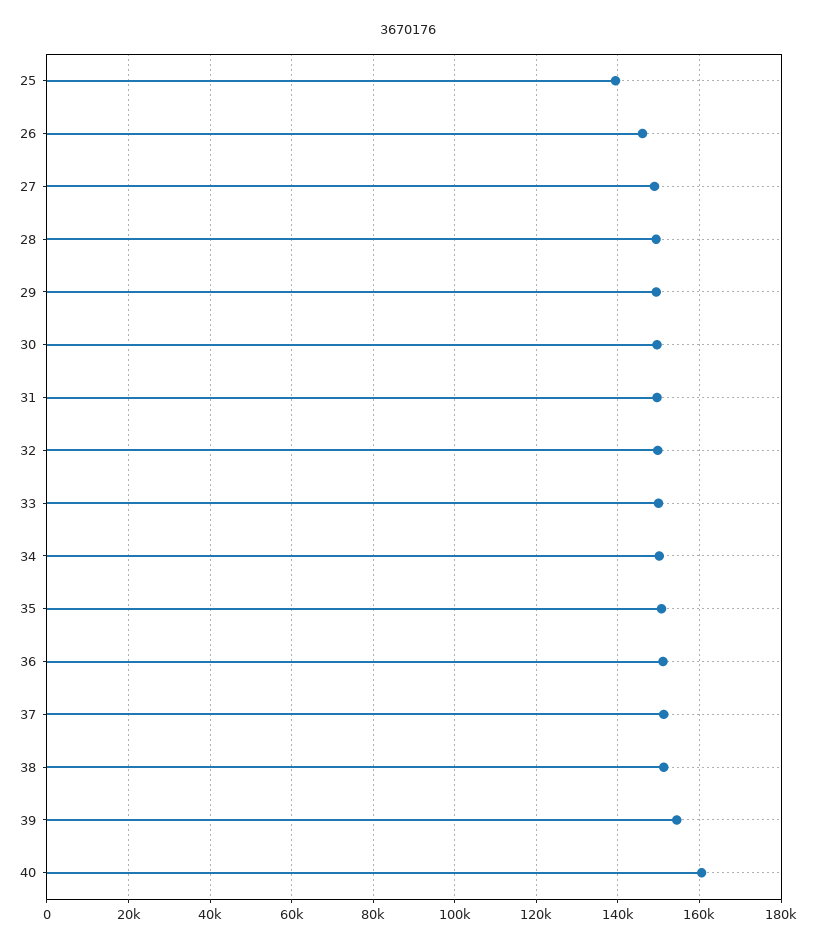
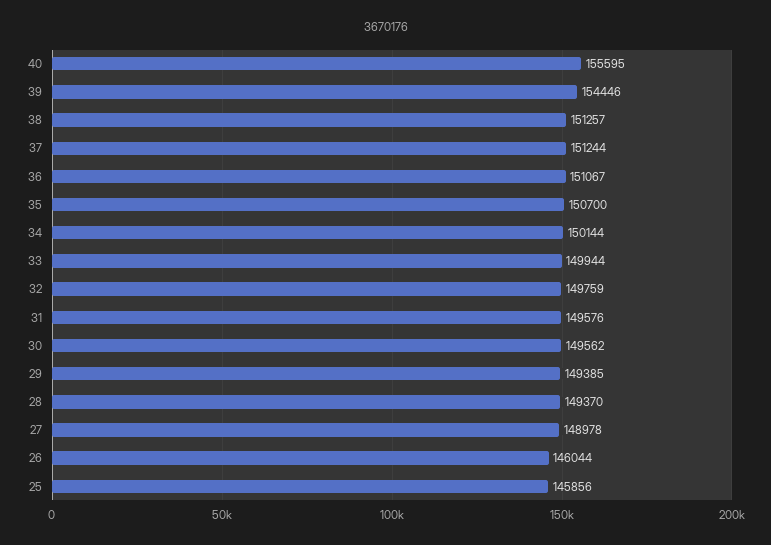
25: 140000 -> 145856
40: 160000 -> 155595

